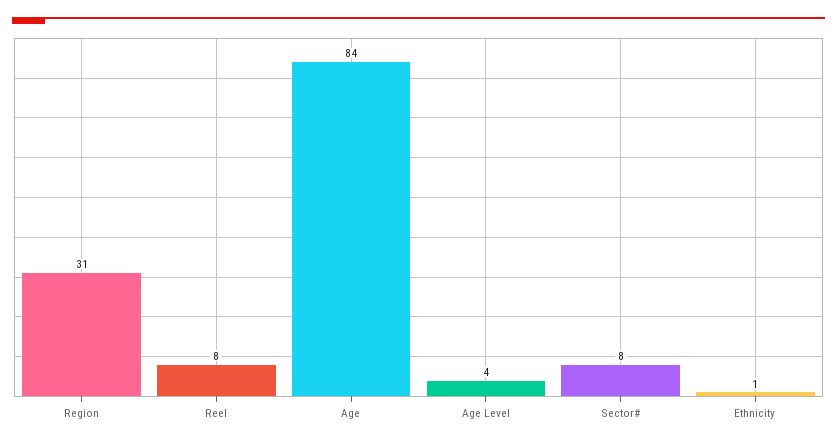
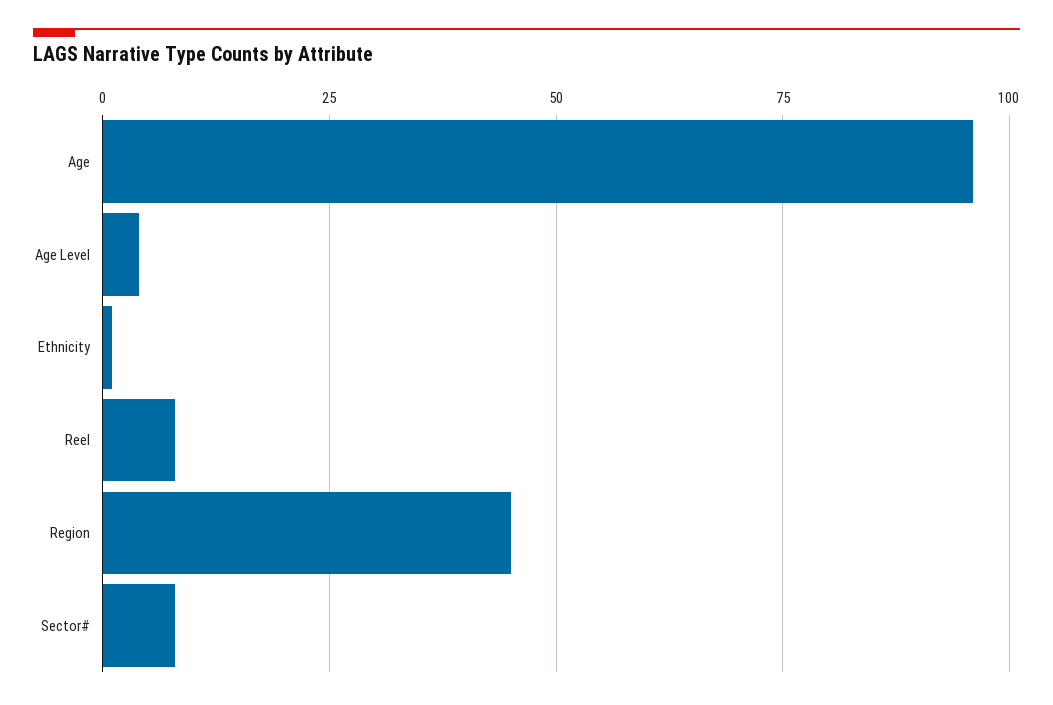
Region: 31 -> 45
Age: 84 -> 95

